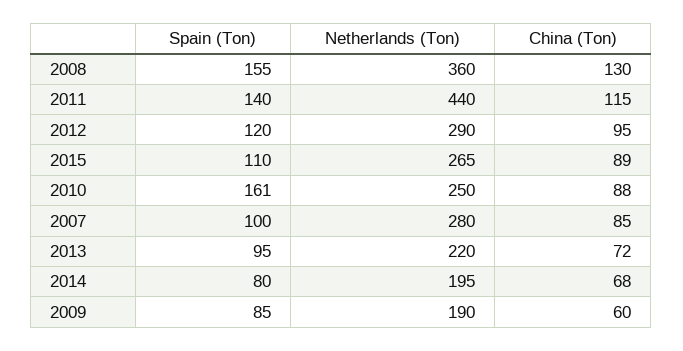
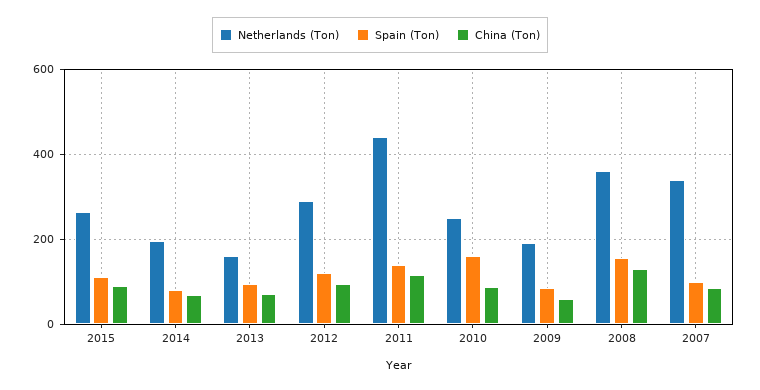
Netherlands (Ton), 2007: 280 -> 340
Netherlands (Ton), 2013: 220 -> 160

